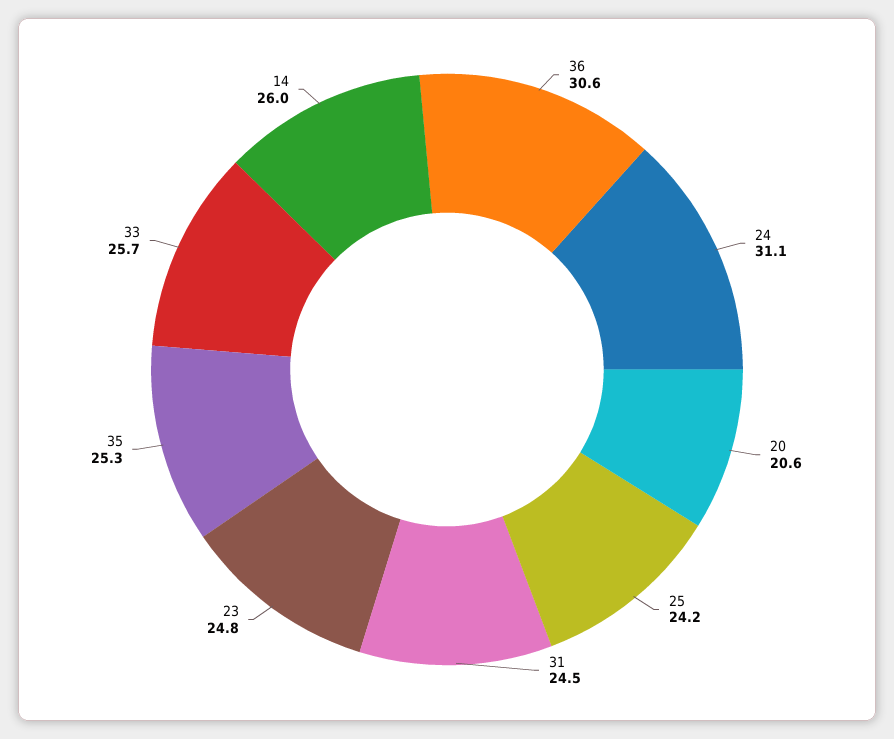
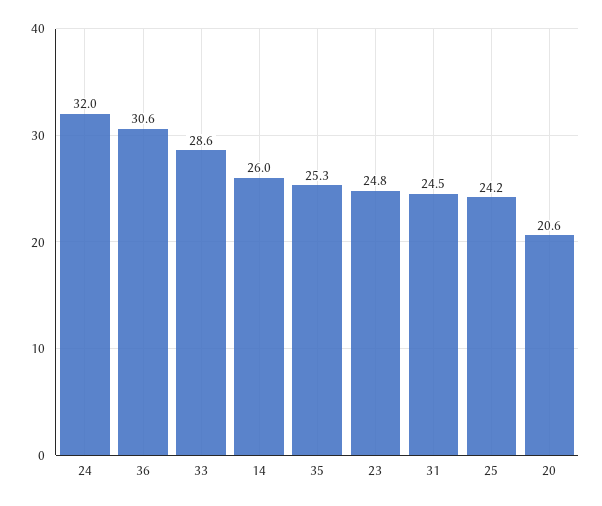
24: 31.1 -> 32
33: 25.7 -> 28.6

